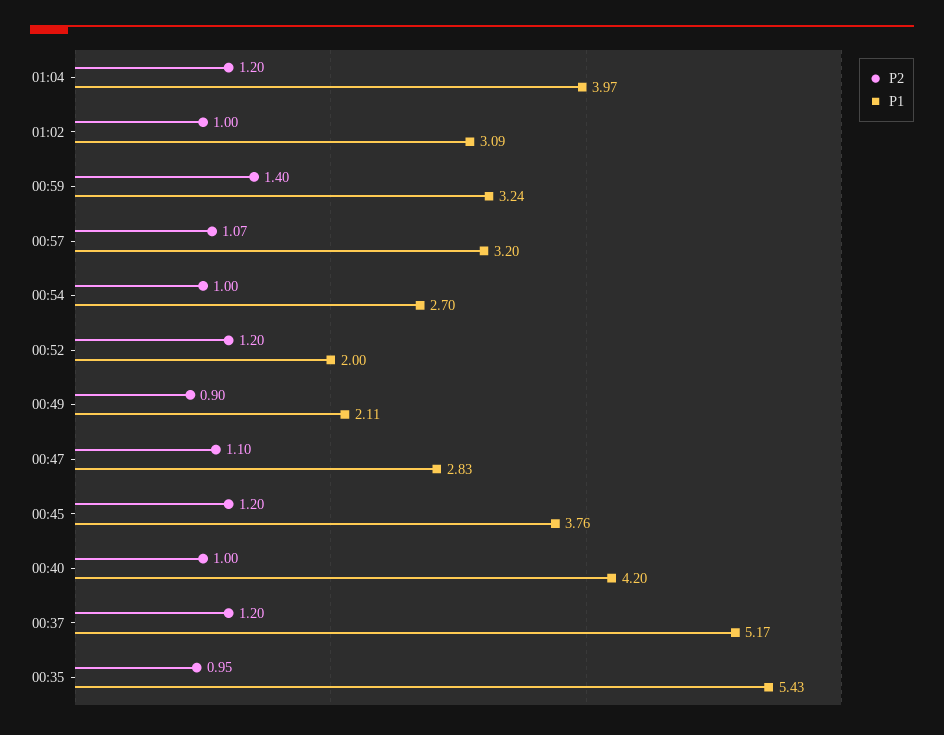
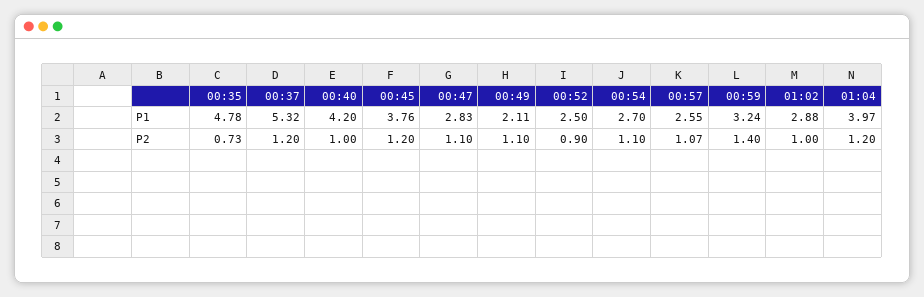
P1, 01:02: 3.09 -> 2.88
P1, 00:57: 3.2 -> 2.55
P2, 00:54: 1 -> 1.1
P2, 00:52: 1.2 -> 0.9
P1, 00:52: 2 -> 2.5
P2, 00:49: 0.9 -> 1.1
P1, 00:37: 5.17 -> 5.32
P2, 00:35: 0.95 -> 0.73
P1, 00:35: 5.43 -> 4.78

